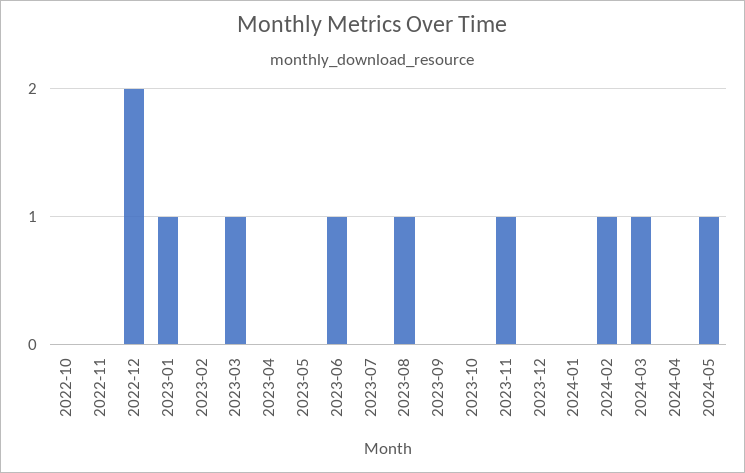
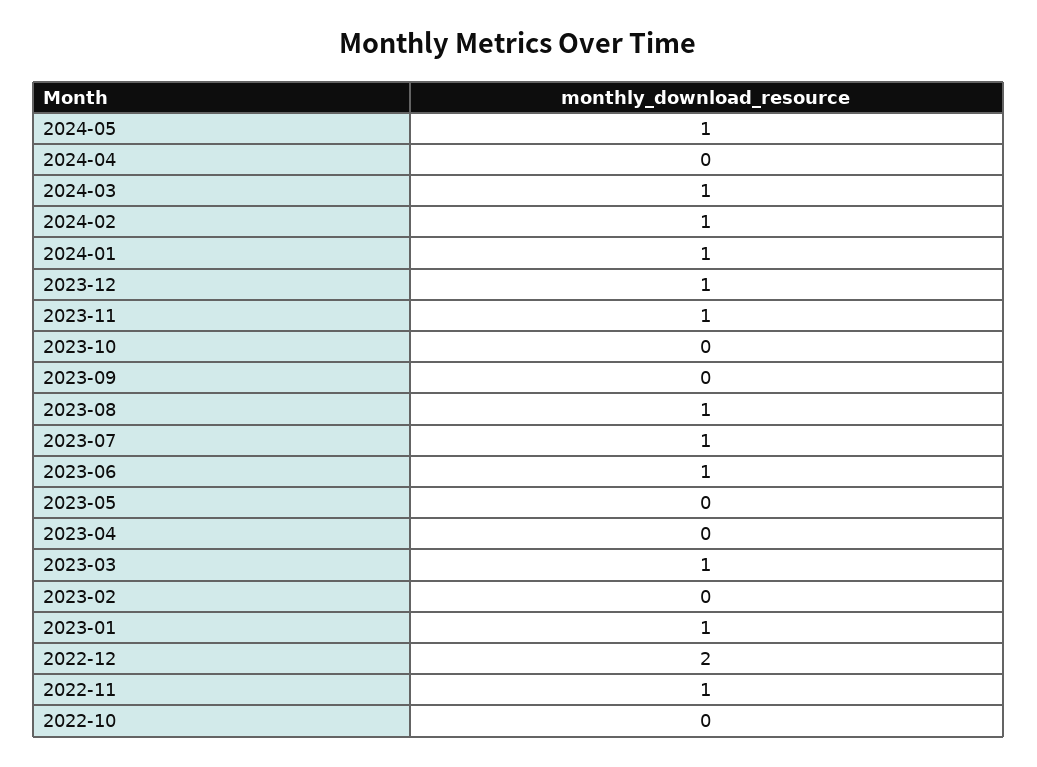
2022-11: 0 -> 1
2023-07: 0 -> 1
2023-12: 0 -> 1
2024-01: 0 -> 1

